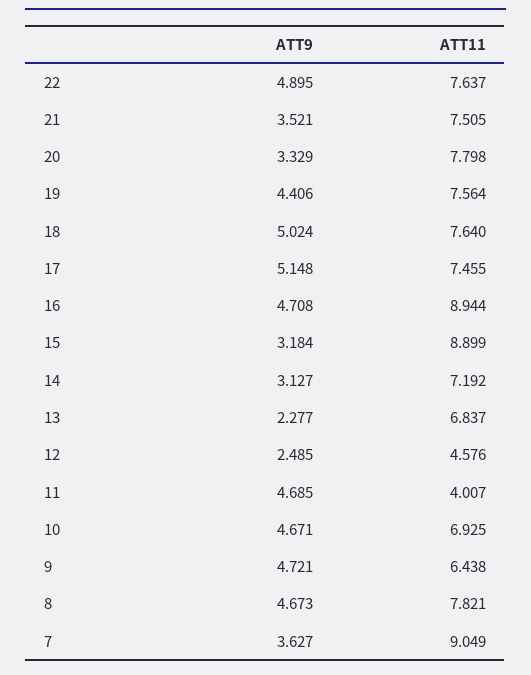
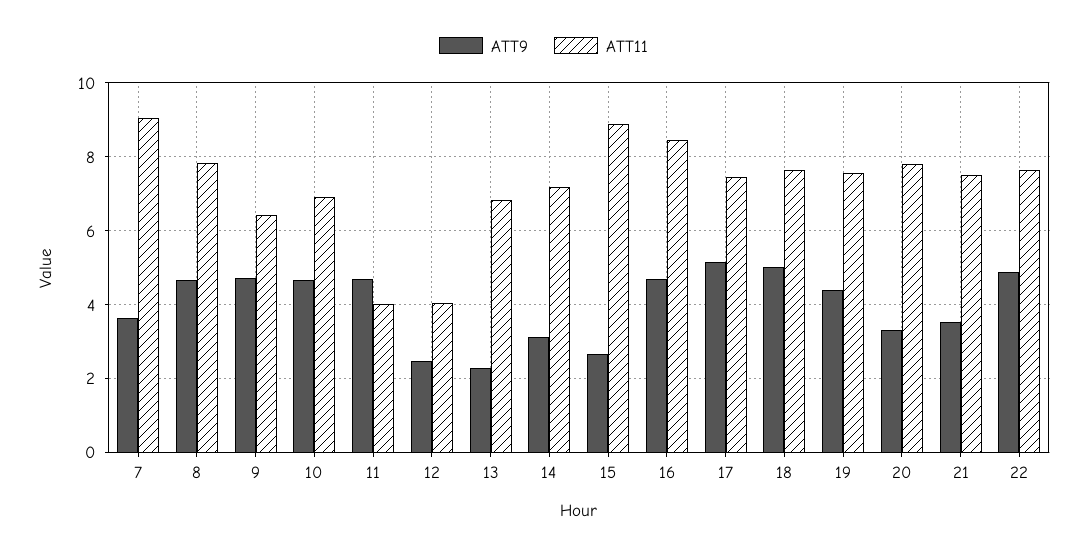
ATT11, 16: 8.944 -> 8.4
ATT9, 15: 3.184 -> 2.6
ATT11, 12: 4.576 -> 4

